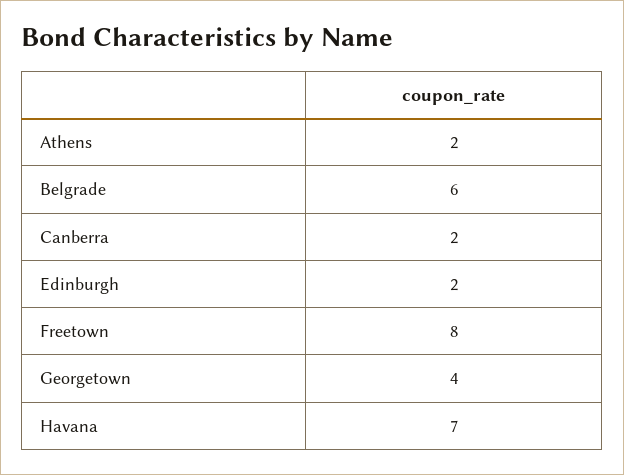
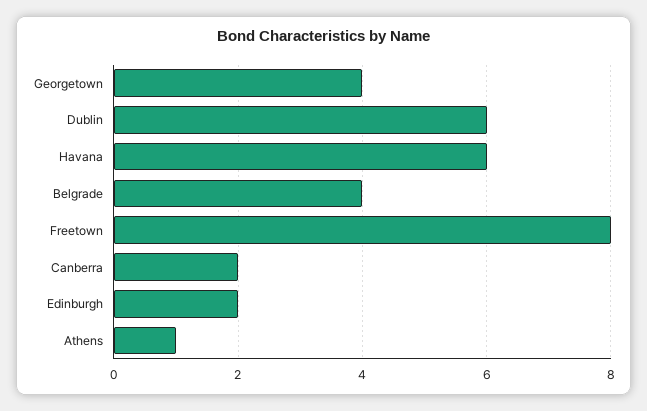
Athens: 2 -> 1
Belgrade: 6 -> 4
Havana: 7 -> 6
Dublin: none -> 6

